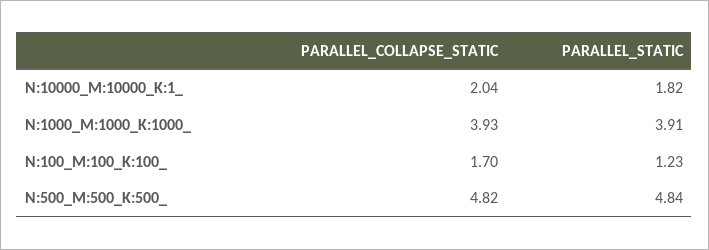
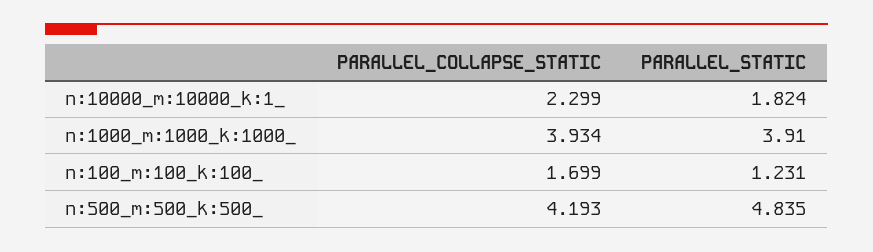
PARALLEL_COLLAPSE_STATIC, N:10000_M:10000_K:1_: 2.04 -> 2.299
PARALLEL_COLLAPSE_STATIC, N:500_M:500_K:500_: 4.82 -> 4.193

